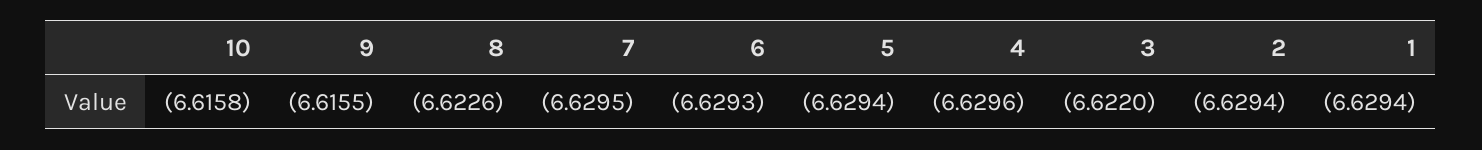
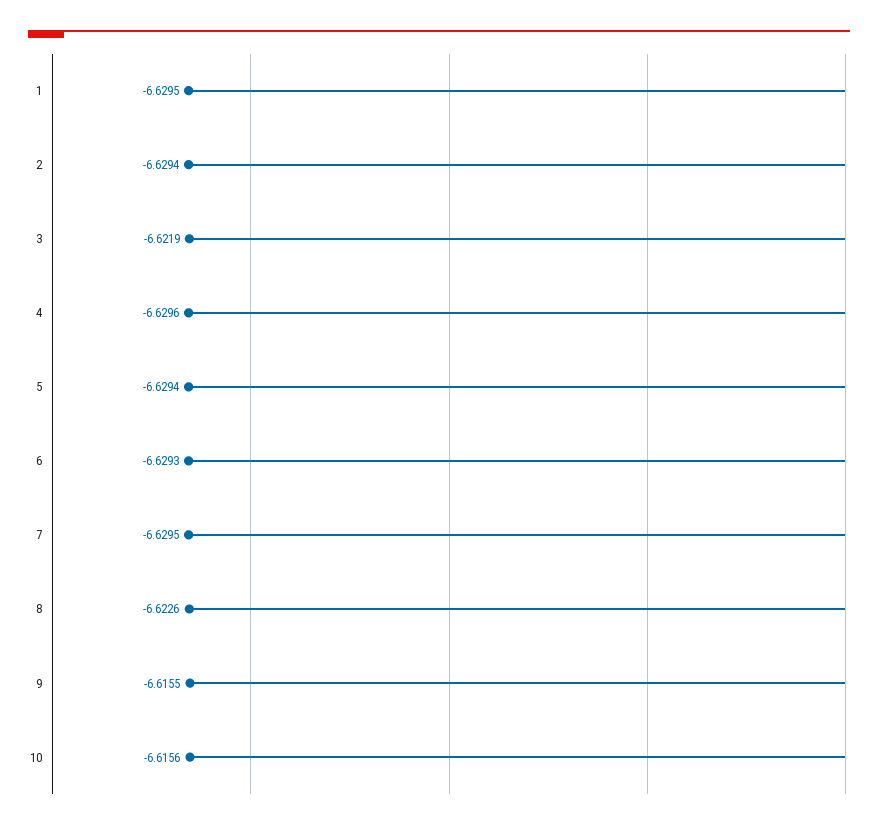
10: -6.6158 -> -6.6156
3: -6.622 -> -6.6219
1: -6.6294 -> -6.6295

